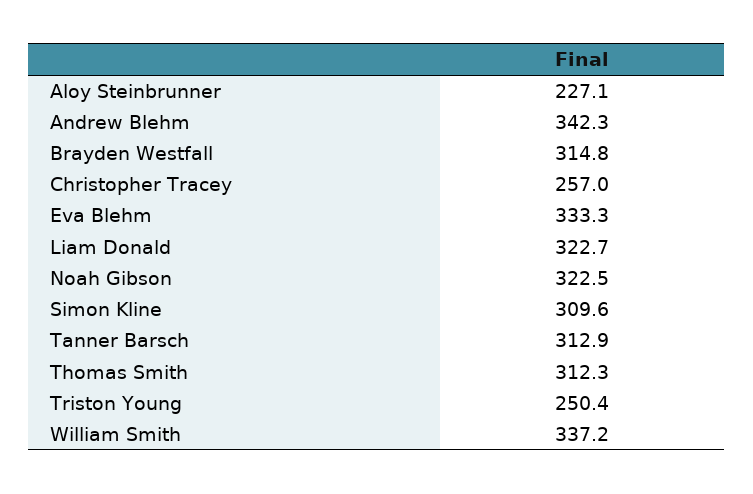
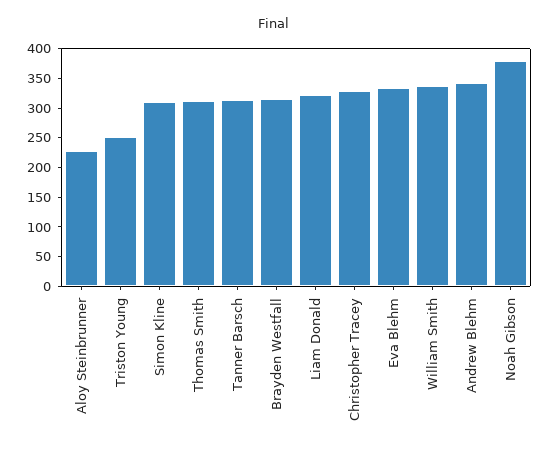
Christopher Tracey: 257 -> 325
Noah Gibson: 322.5 -> 375

